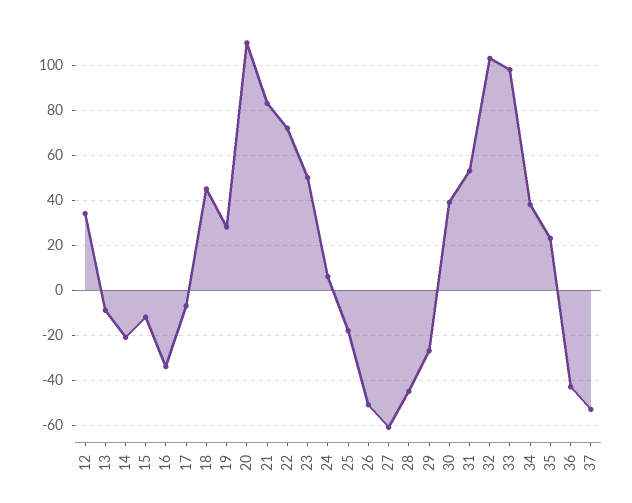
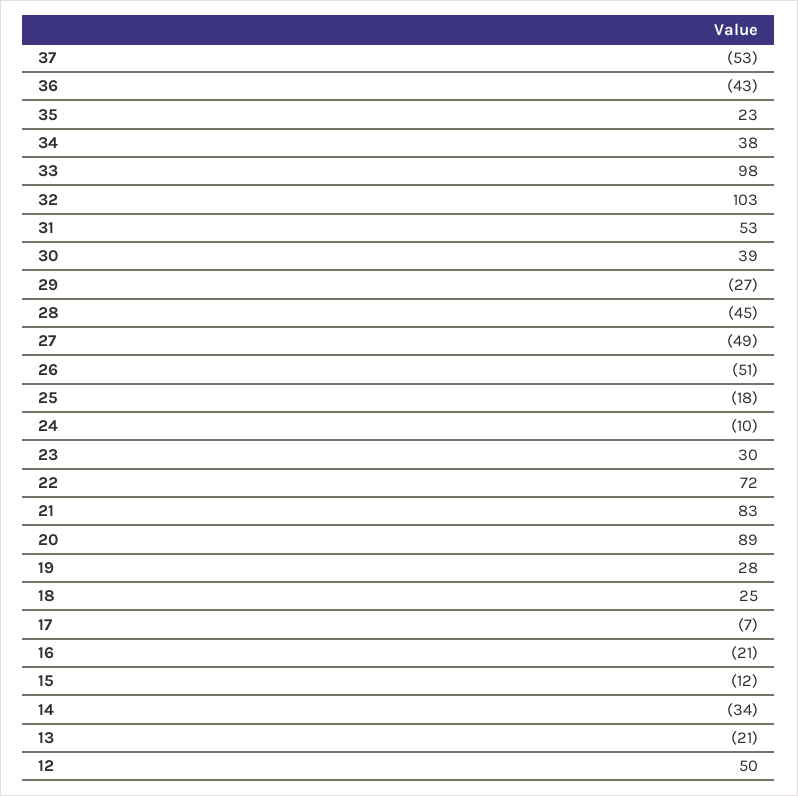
12: 35 -> 50
13: -10 -> -21
14: -20 -> -34
16: -35 -> -21
18: 45 -> 25
20: 110 -> 89
23: 50 -> 30
24: 5 -> -10
27: -60 -> -49

